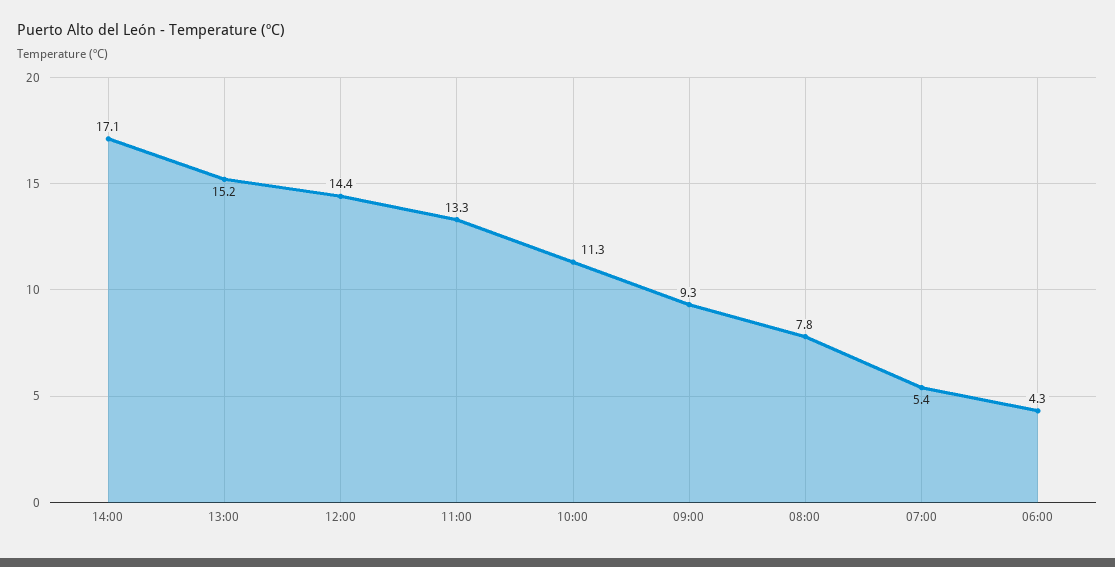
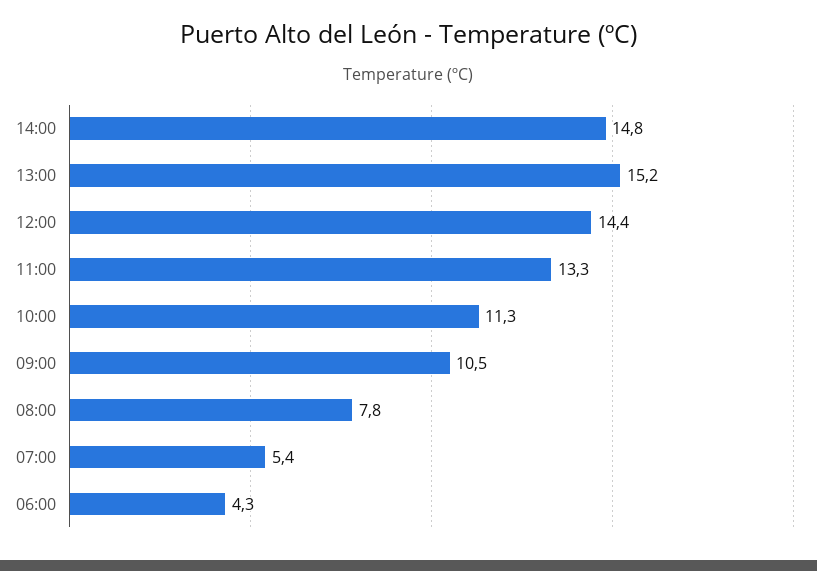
14:00: 17.1 -> 14.8
09:00: 9.3 -> 10.5

